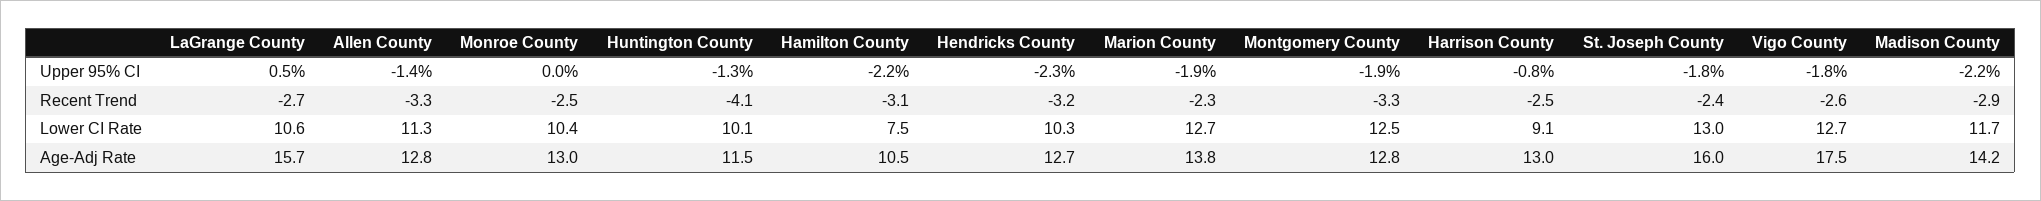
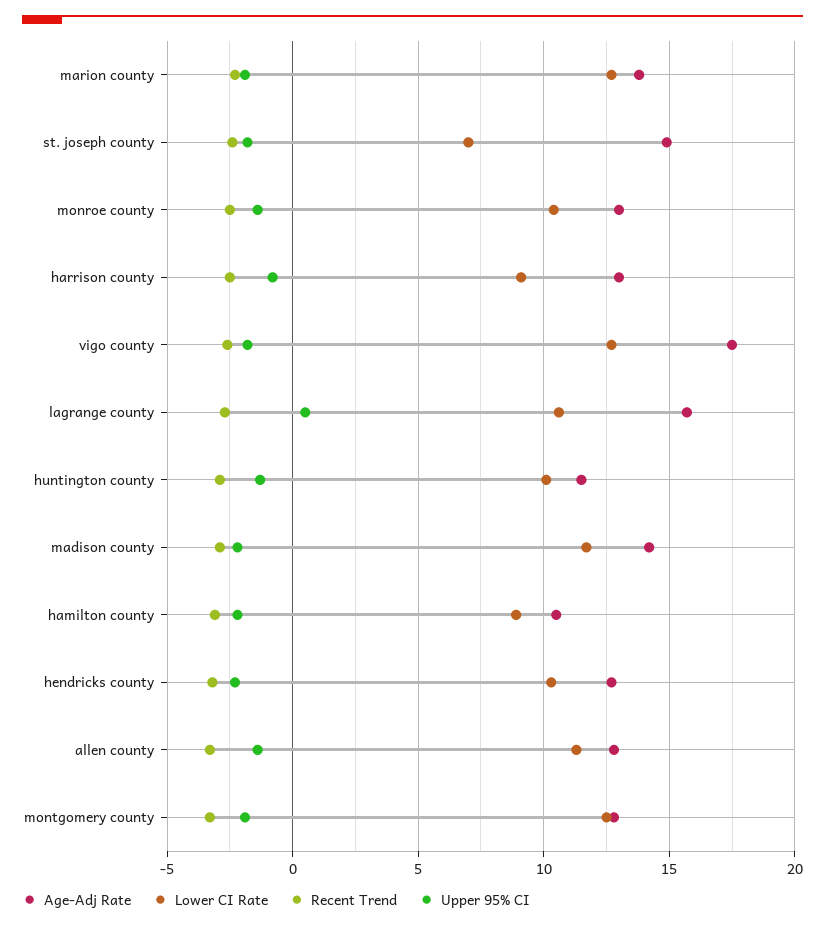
Upper 95% CI, Monroe County: 0 -> -1.5
Recent Trend, Huntington County: -4.1 -> -3
Lower CI Rate, Hamilton County: 7.5 -> 9
Lower CI Rate, St. Joseph County: 13 -> 7
Age-Adj Rate, St. Joseph County: 16 -> 15

